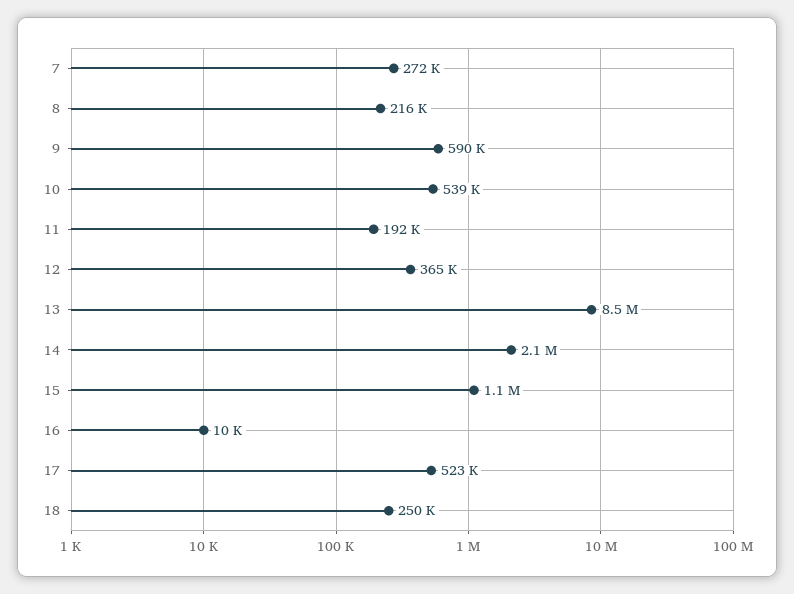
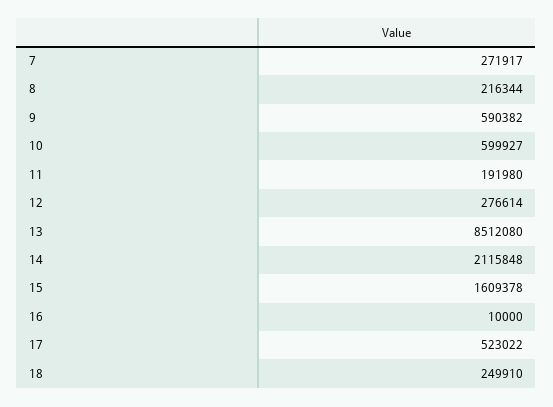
10: 539000 -> 599927
12: 365000 -> 276614
15: 1100000 -> 1609378

